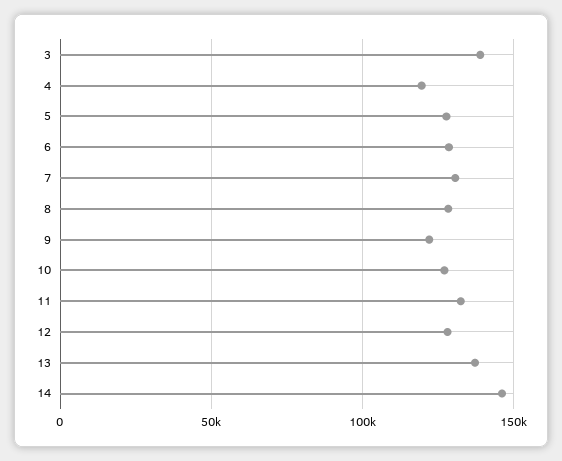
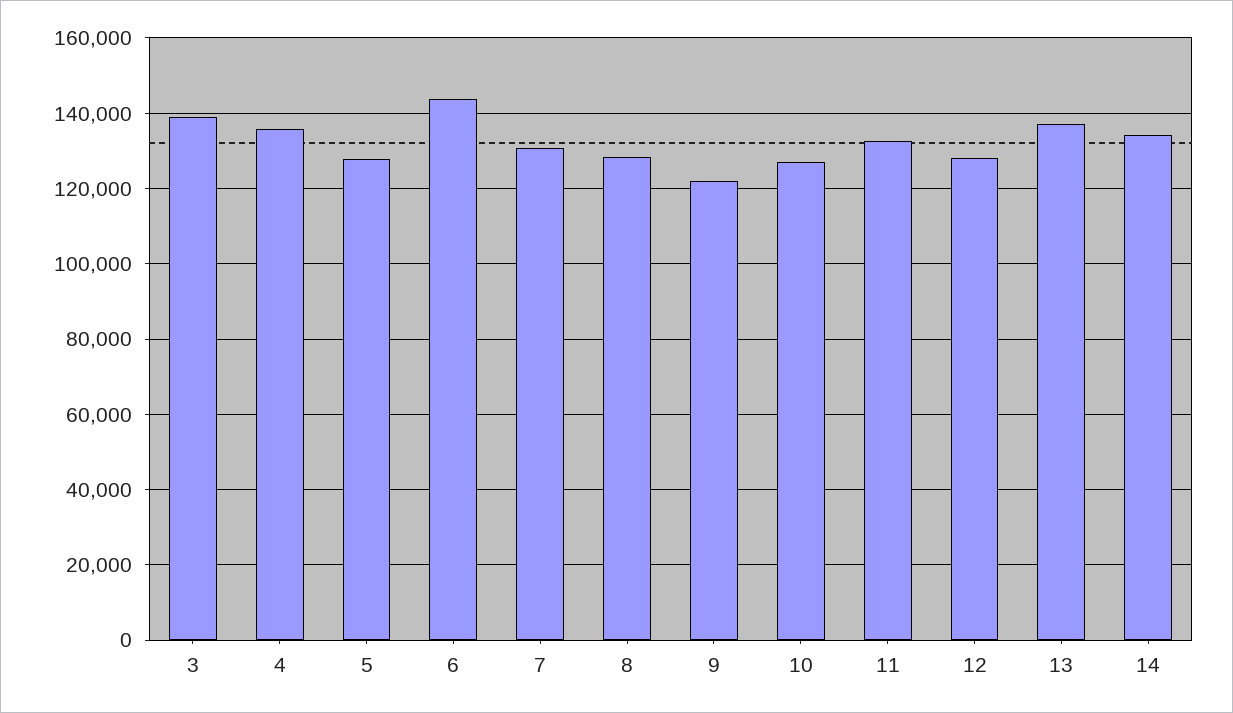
4: 120000 -> 136000
6: 130000 -> 144000
14: 145000 -> 134000

